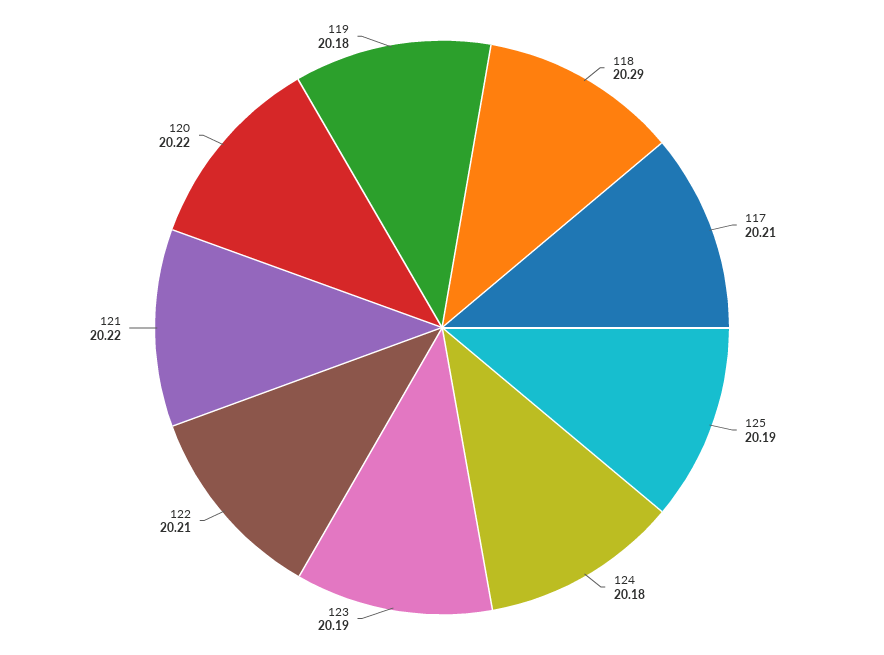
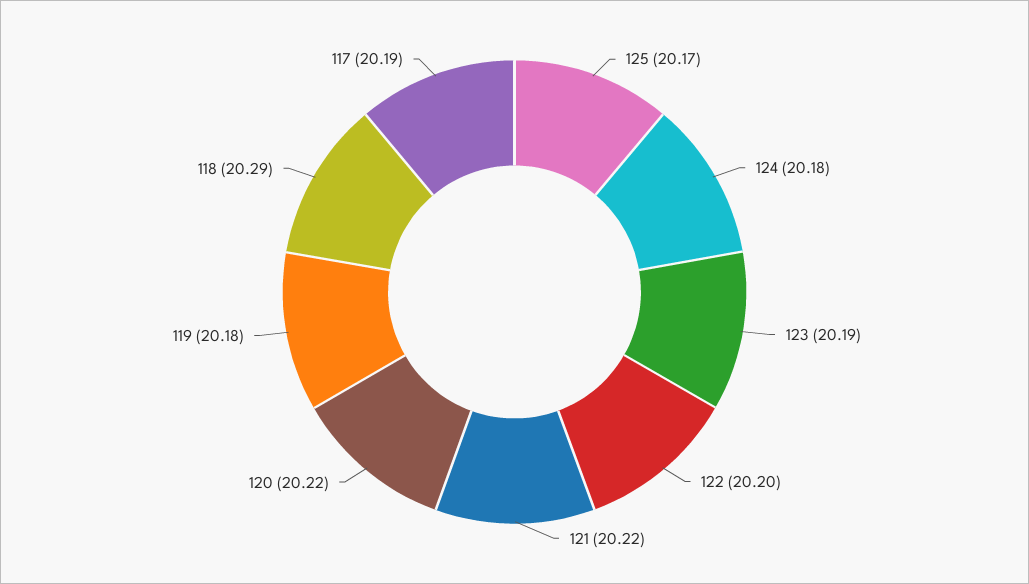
117: 20.21 -> 20.19
125: 20.19 -> 20.17
122: 20.21 -> 20.2

